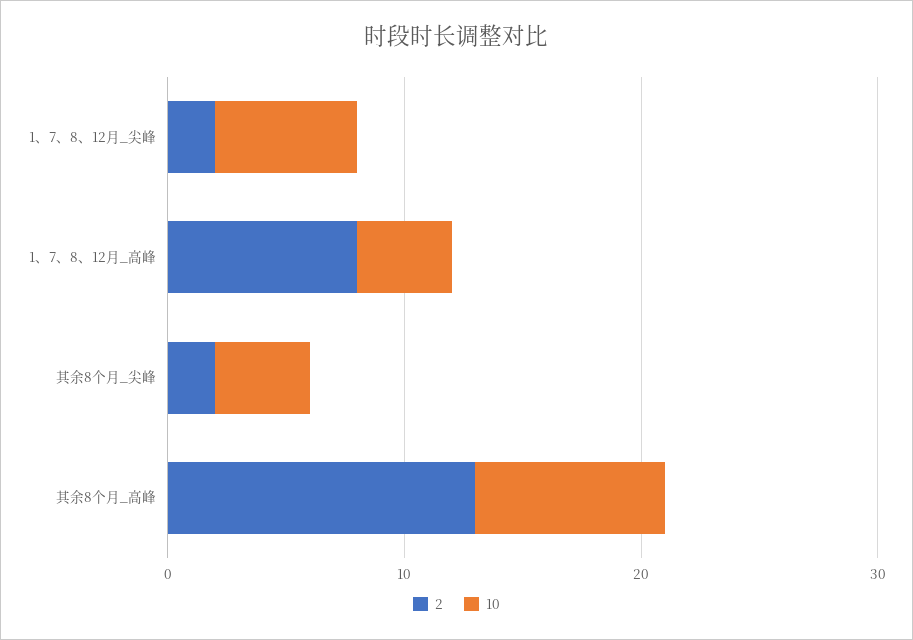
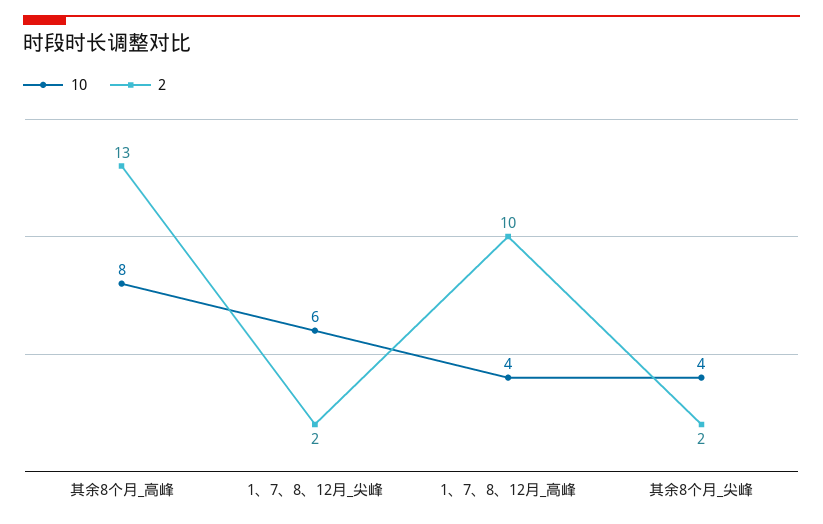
2, 1、7、8、12月_高峰: 8 -> 10

